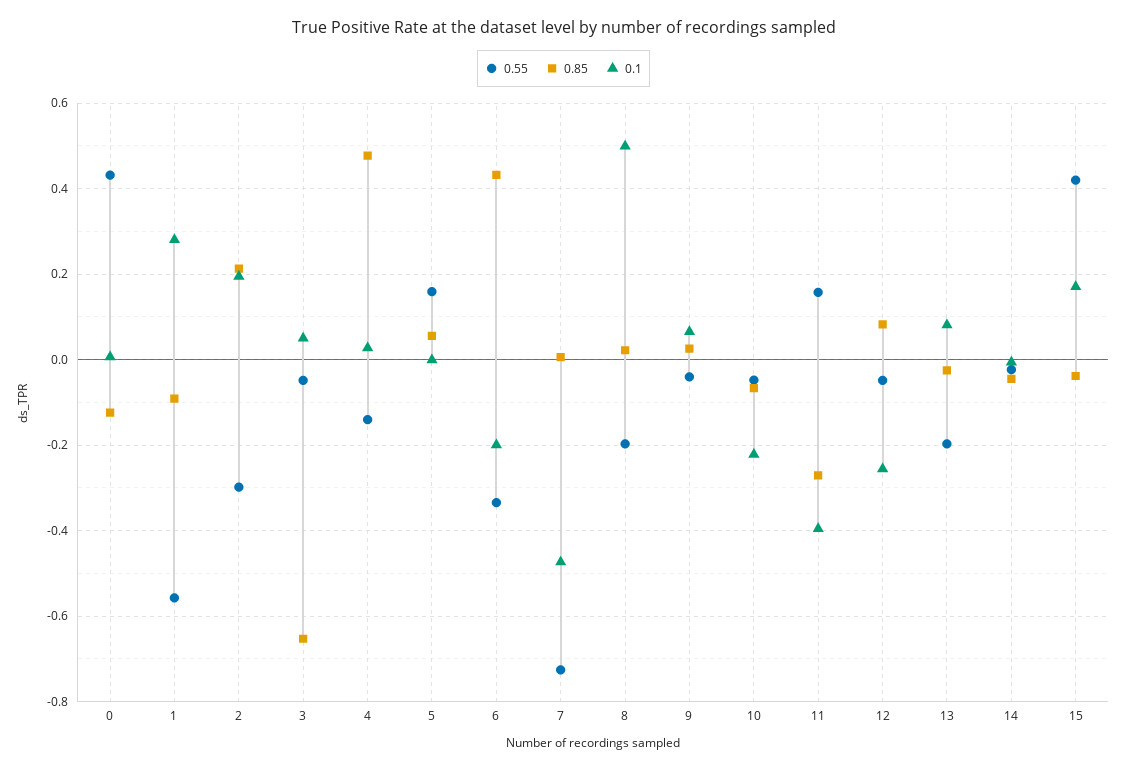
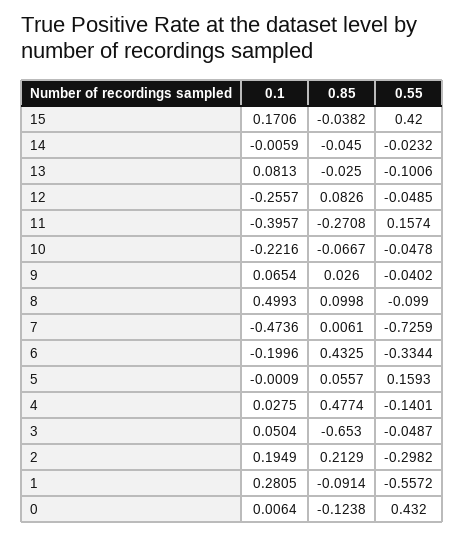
0.55, 8: -0.2 -> -0.099
0.85, 8: 0.02 -> 0.0998
0.55, 13: -0.2 -> -0.1006

